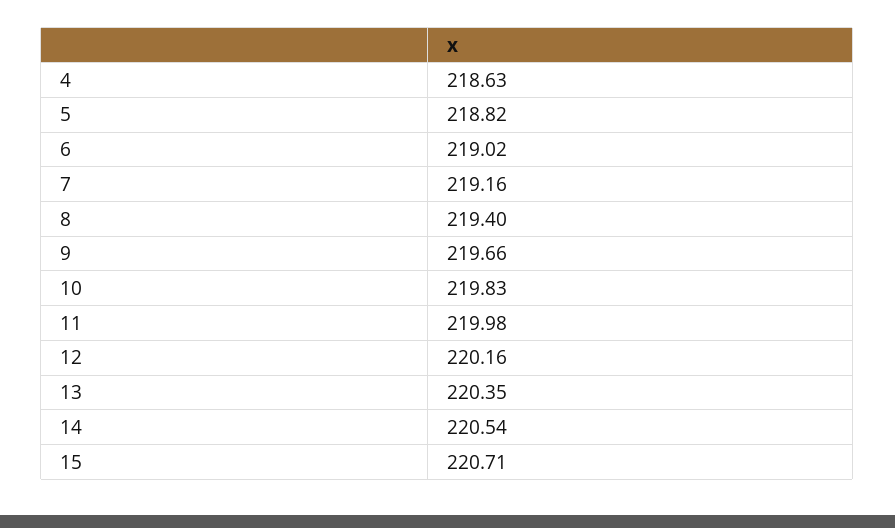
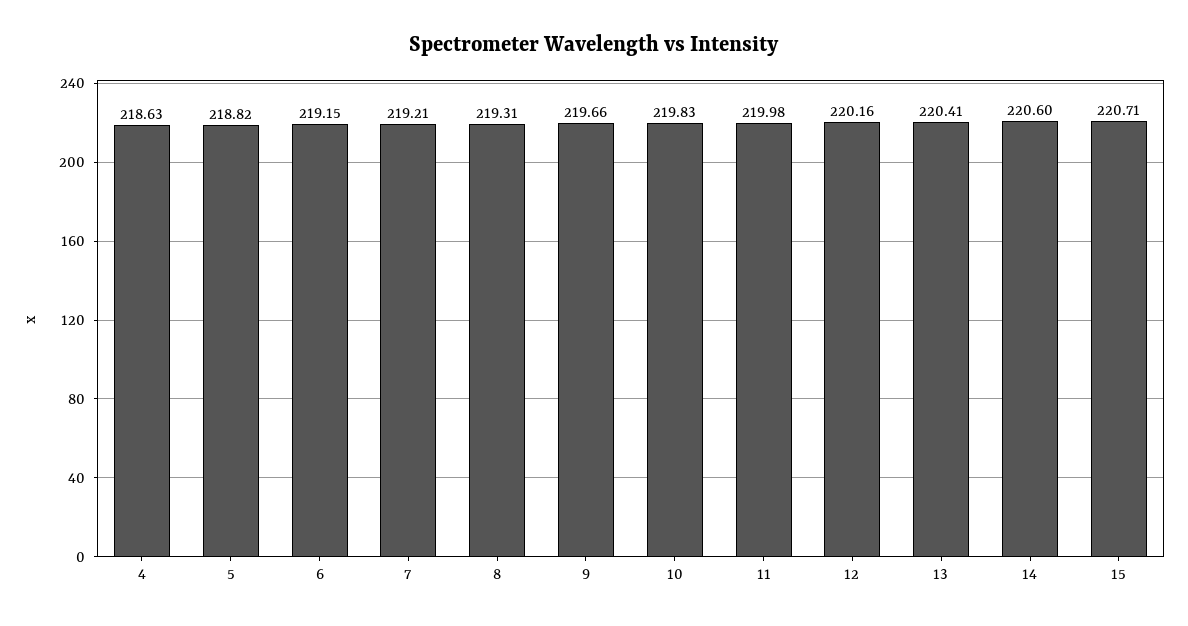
6: 219.02 -> 219.15
7: 219.16 -> 219.21
8: 219.4 -> 219.31
13: 220.35 -> 220.41
14: 220.54 -> 220.6

